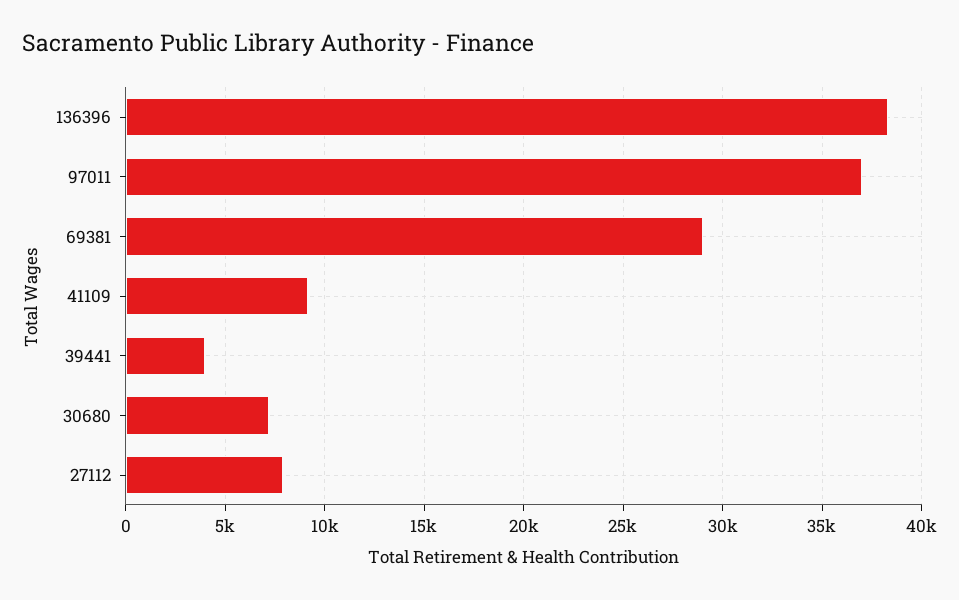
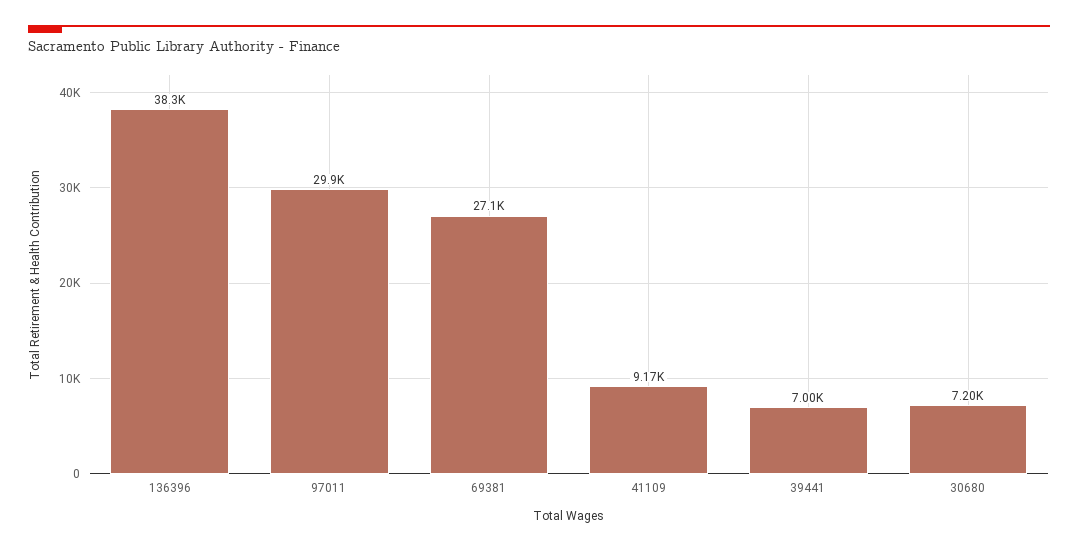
97011: 37000 -> 29900
69381: 29000 -> 27100
39441: 4000 -> 7000
27112: 8000 -> none

